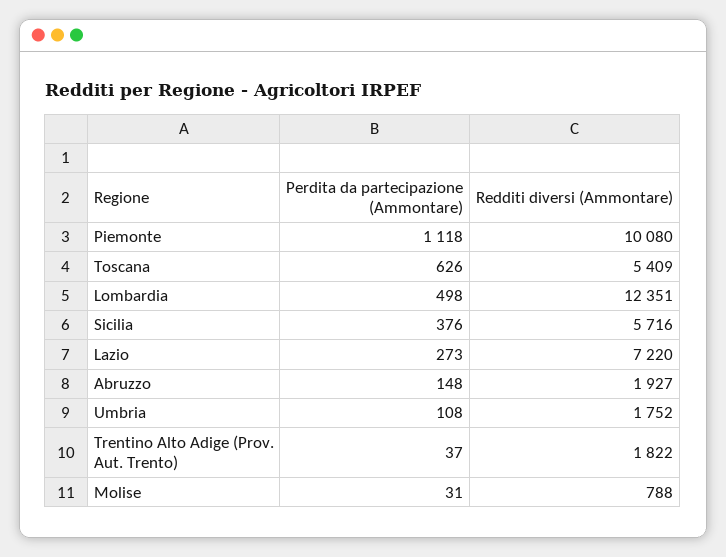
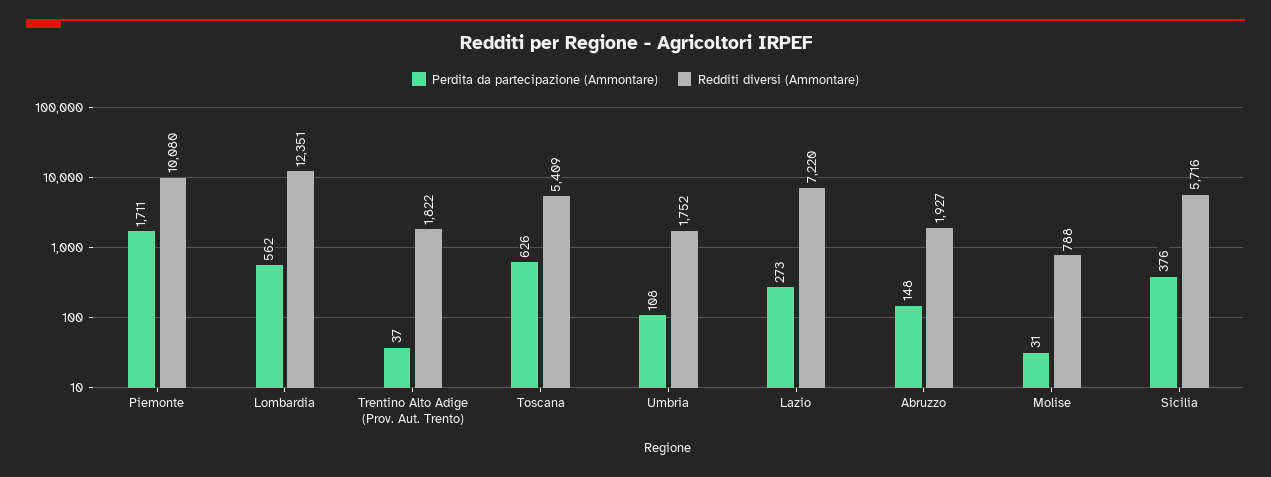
Perdita da partecipazione (Ammontare), Piemonte: 1118 -> 1711
Perdita da partecipazione (Ammontare), Lombardia: 498 -> 562

